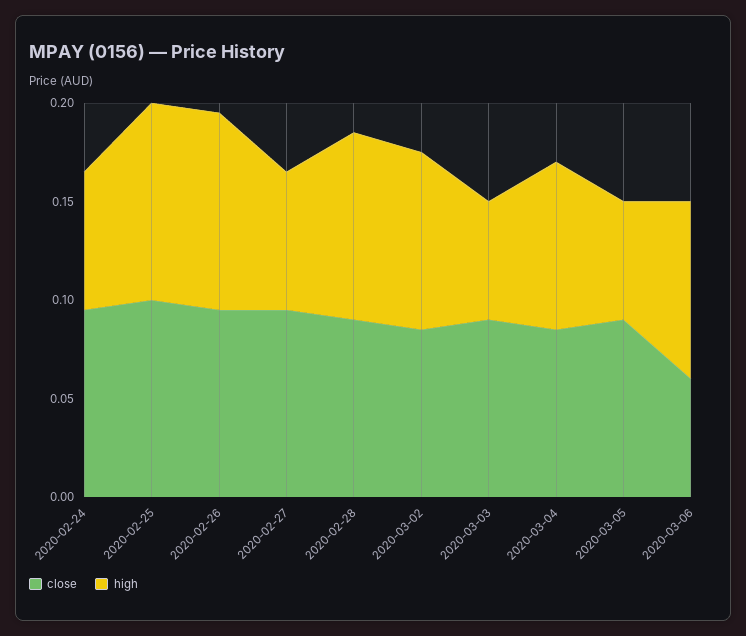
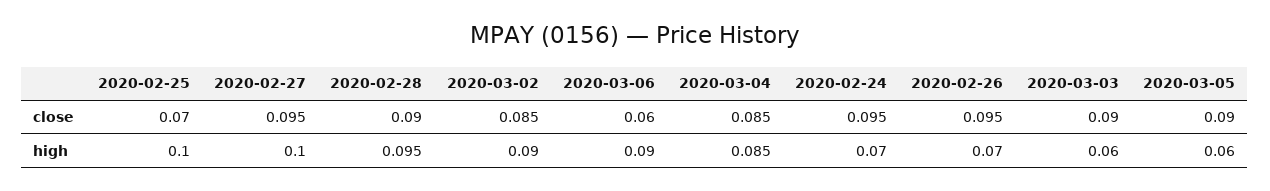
close, 2020-02-25: 0.1 -> 0.07
high, 2020-02-26: 0.1 -> 0.07
high, 2020-02-27: 0.07 -> 0.1

